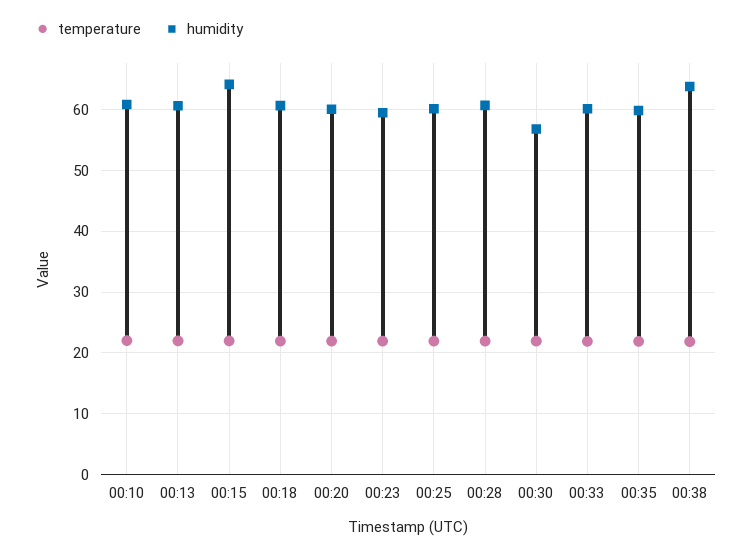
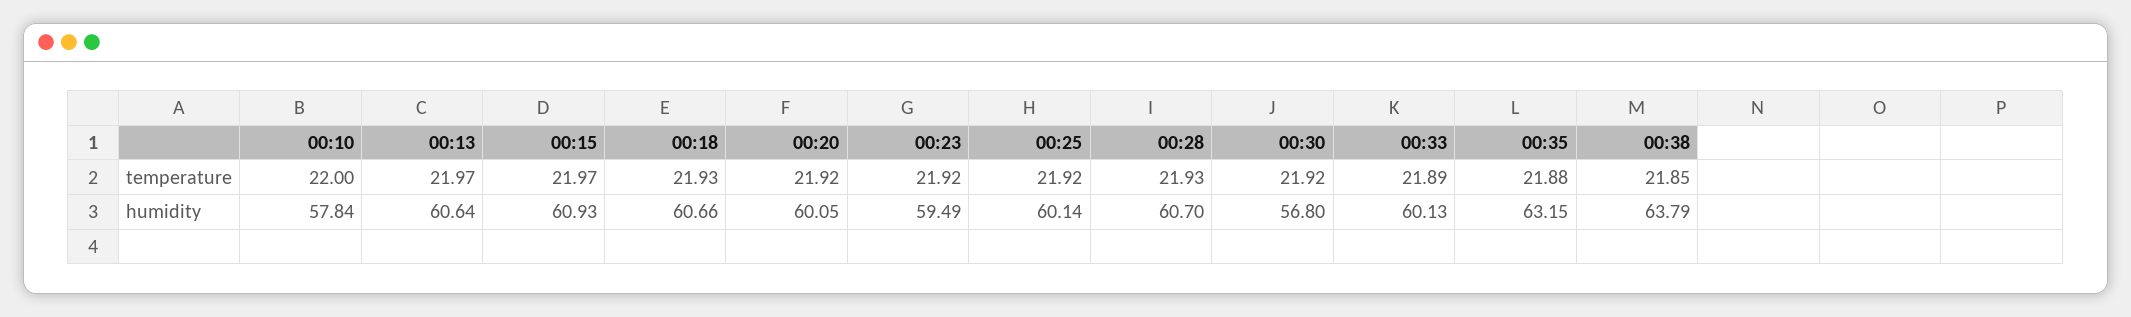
humidity, 00:10: 61 -> 57.84
humidity, 00:15: 64 -> 60.93
humidity, 00:35: 60 -> 63.15

